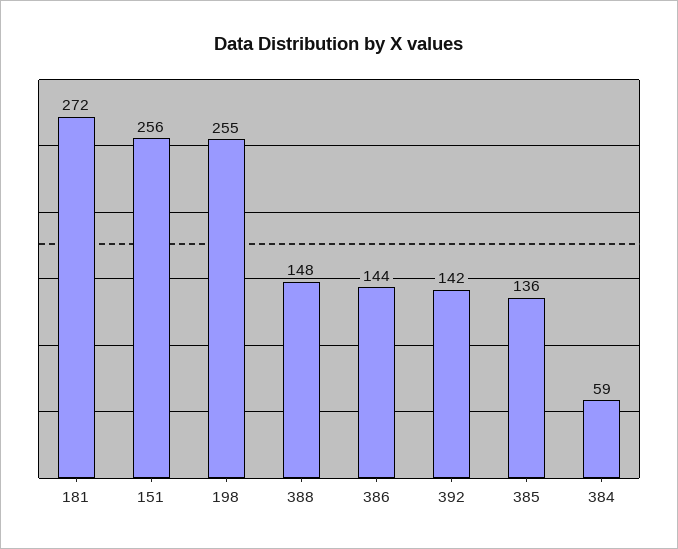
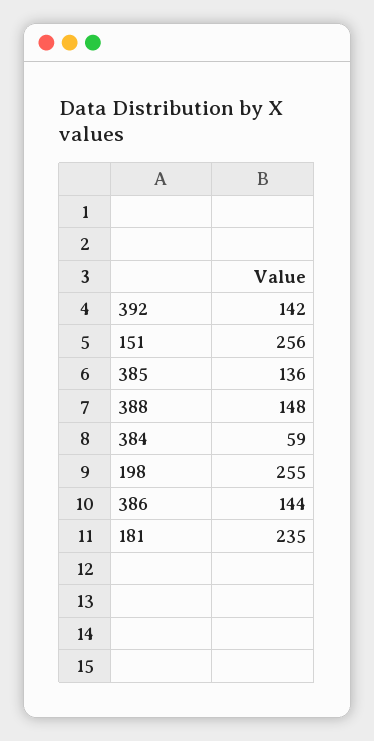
181: 272 -> 235

